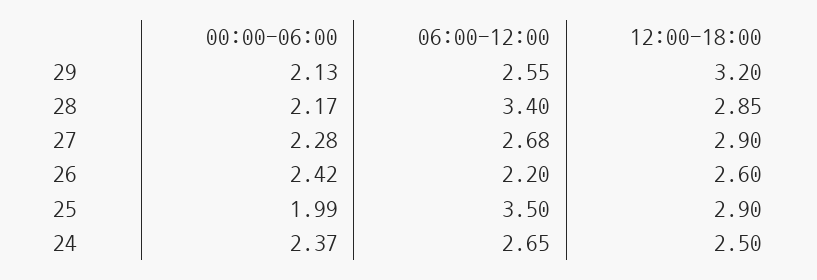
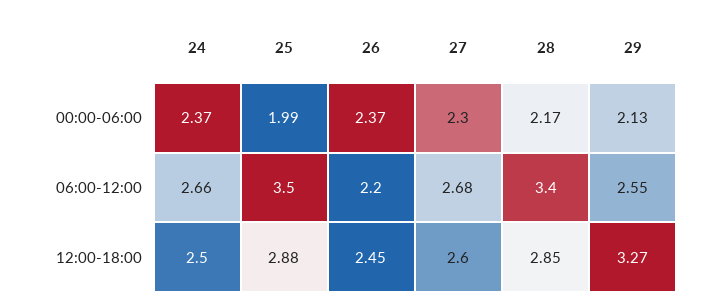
12:00-18:00, 29: 3.2 -> 3.27
00:00-06:00, 27: 2.28 -> 2.3
12:00-18:00, 27: 2.9 -> 2.6
00:00-06:00, 26: 2.42 -> 2.37
12:00-18:00, 26: 2.6 -> 2.45
12:00-18:00, 25: 2.9 -> 2.88
06:00-12:00, 24: 2.65 -> 2.66

